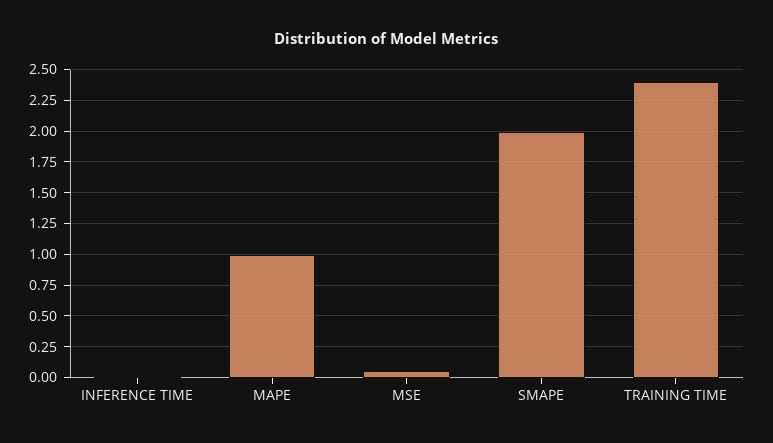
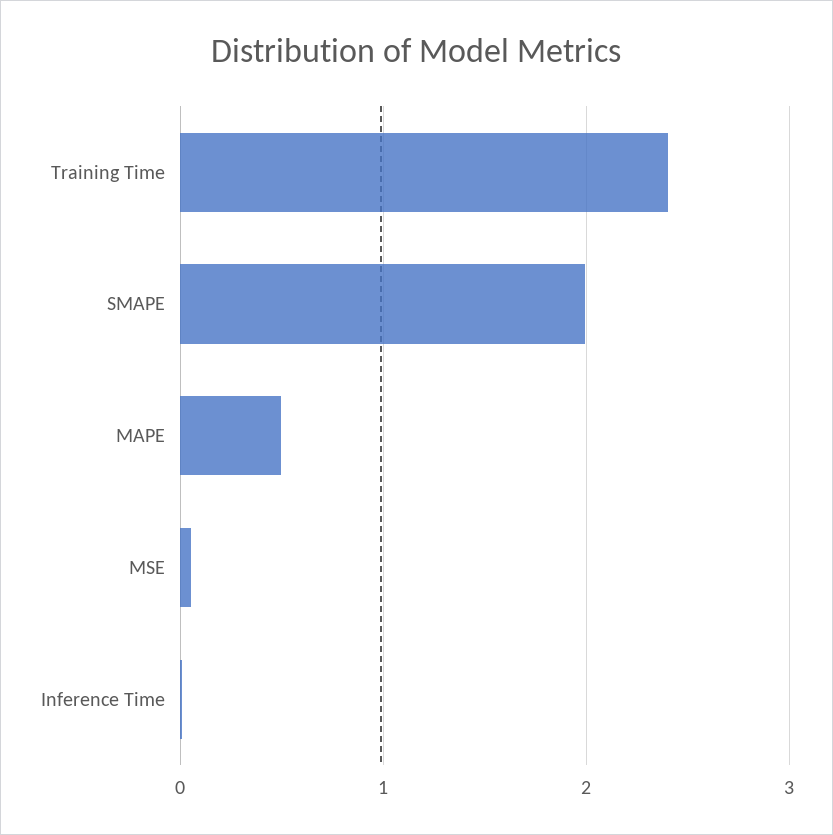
MAPE: 1 -> 0.5

